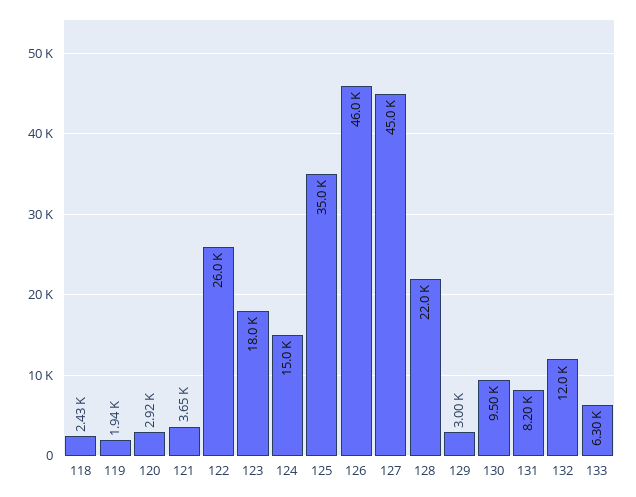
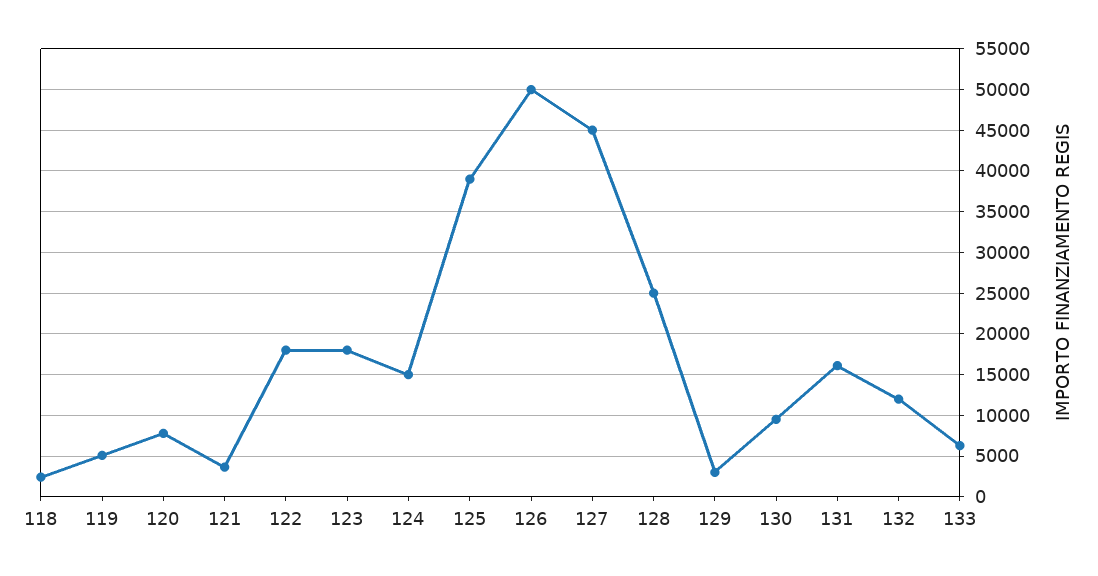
119: 1940 -> 5000
120: 2920 -> 8000
122: 26000 -> 18000
125: 35000 -> 39000
126: 46000 -> 50000
128: 22000 -> 25000
131: 8200 -> 16000

